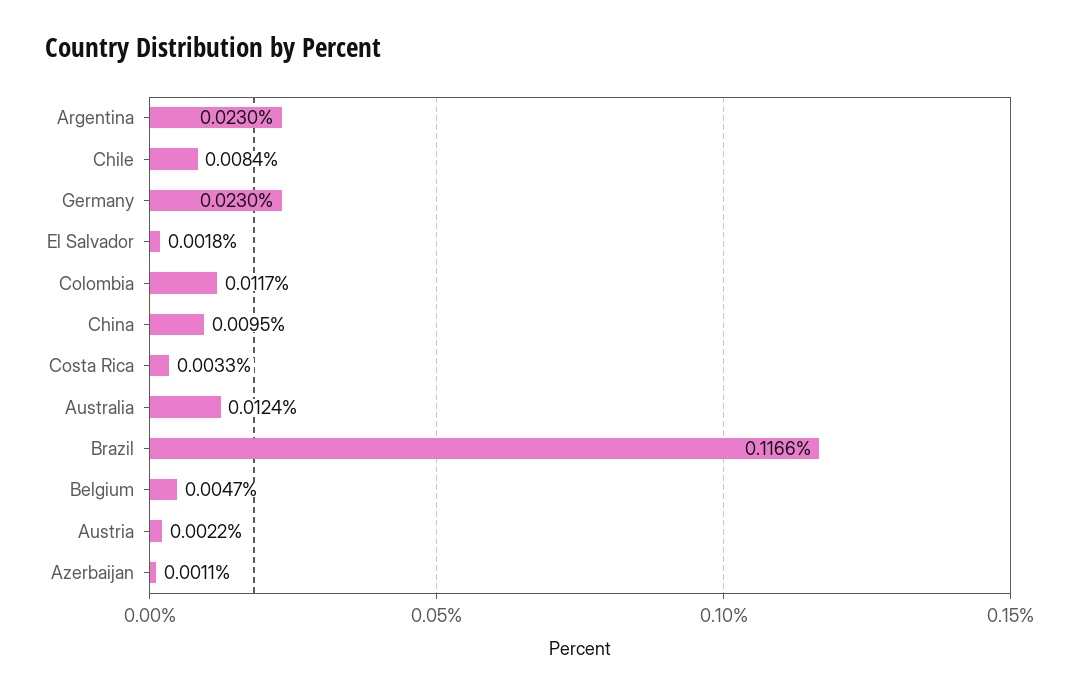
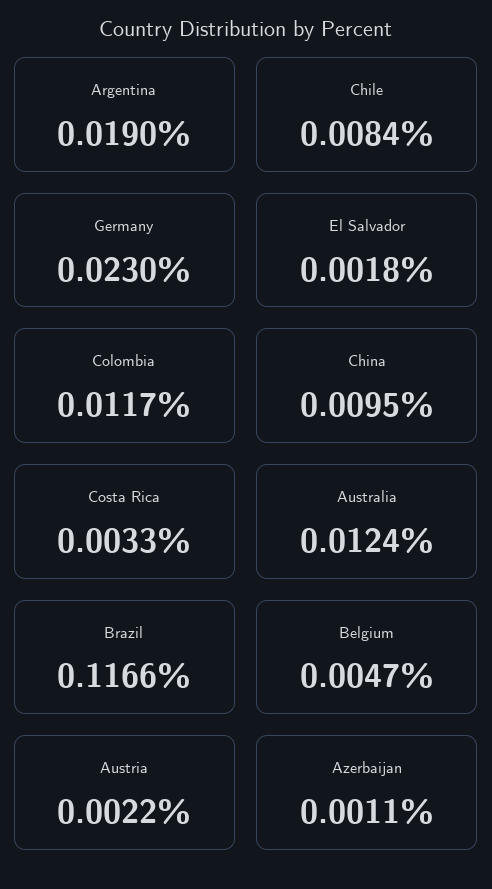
Argentina: 0.023 -> 0.019

